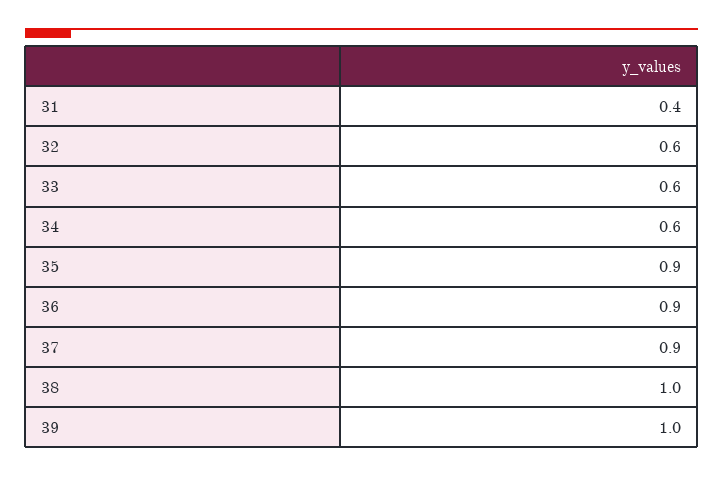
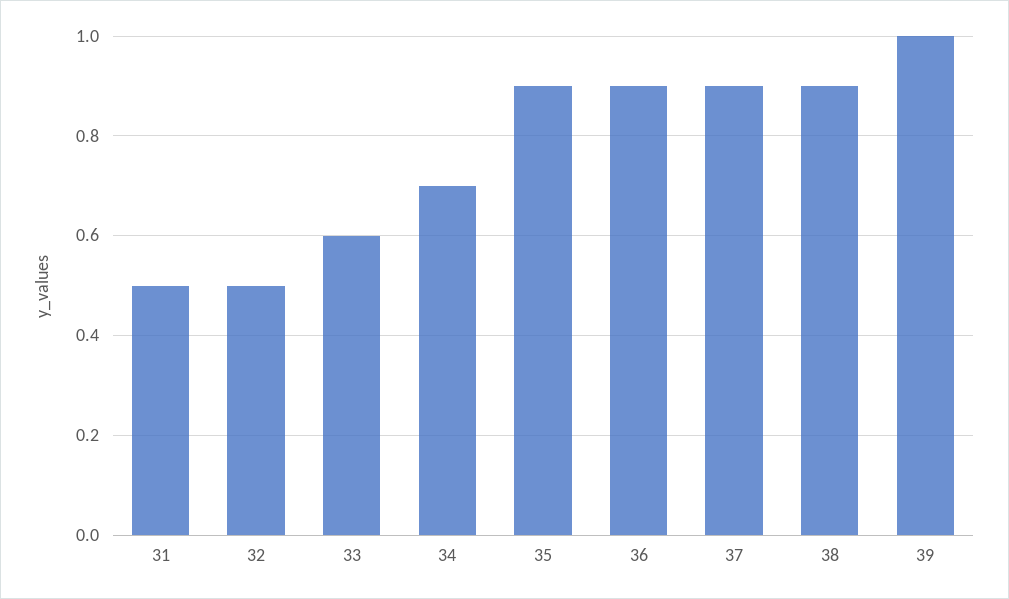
31: 0.4 -> 0.5
32: 0.6 -> 0.5
34: 0.6 -> 0.7
38: 1 -> 0.9

